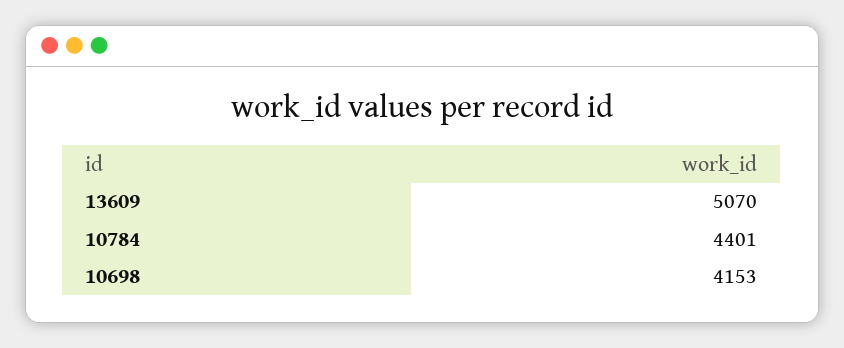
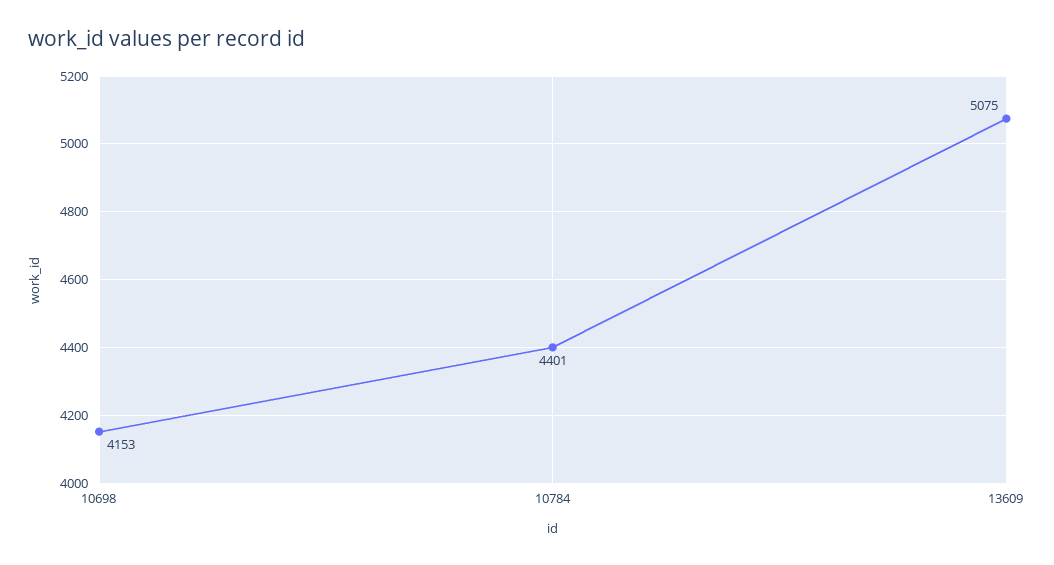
13609: 5070 -> 5075

